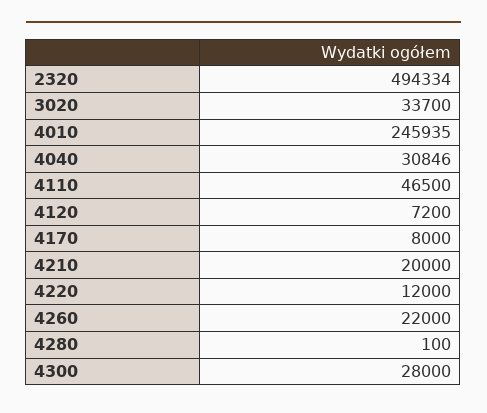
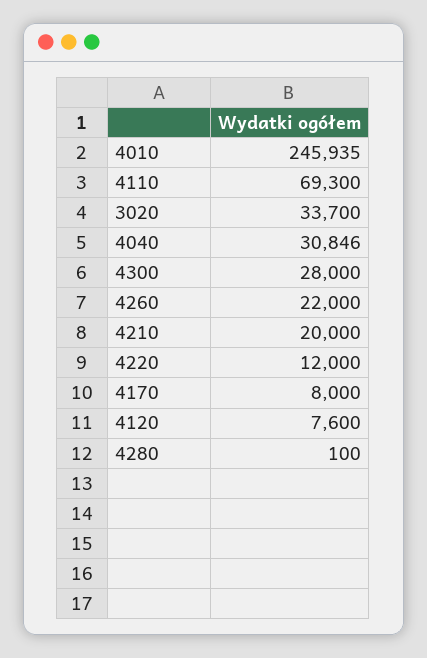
2320: 494334 -> none
4110: 46500 -> 69300
4120: 7200 -> 7600

